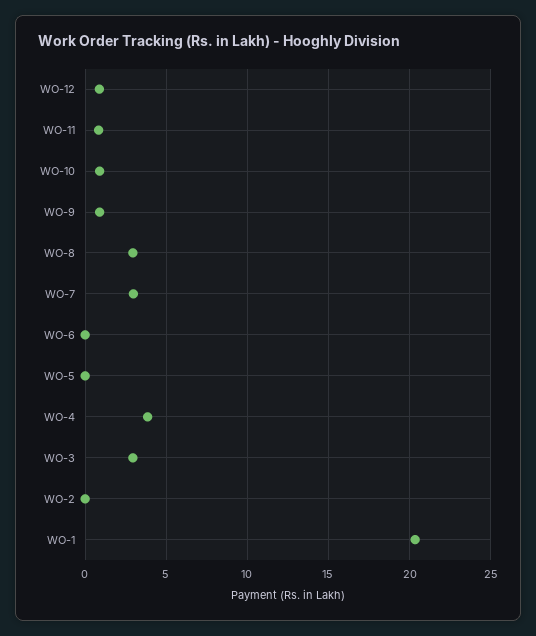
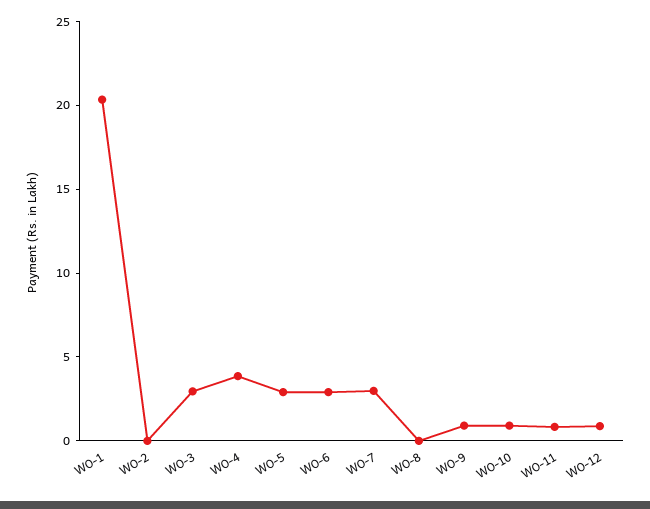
WO-8: 3 -> 0
WO-6: 0 -> 3
WO-5: 0 -> 3

